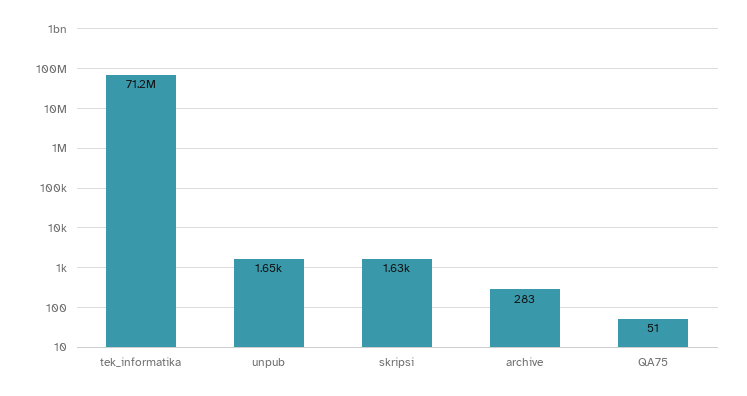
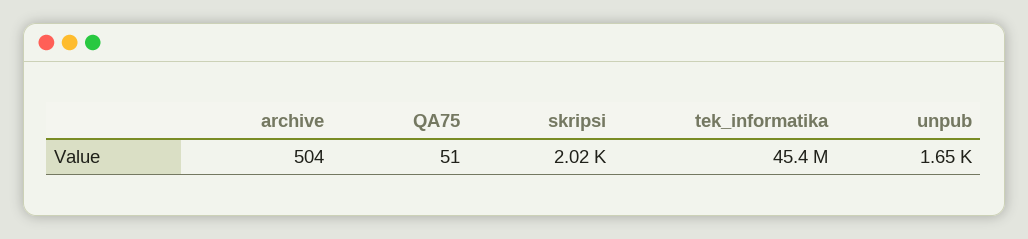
tek_informatika: 71200000 -> 45400000
skripsi: 1630 -> 2020
archive: 283 -> 504

